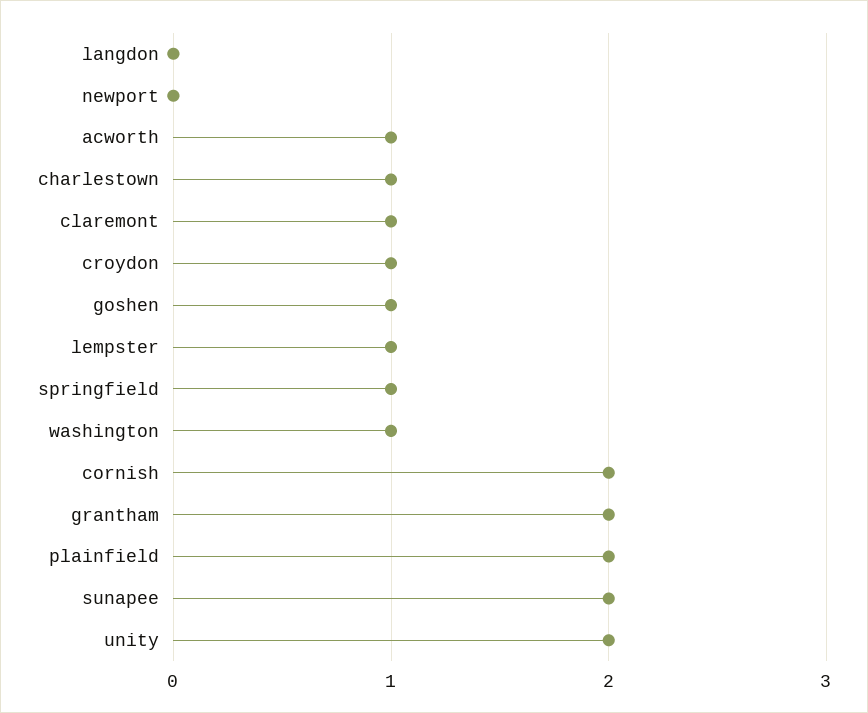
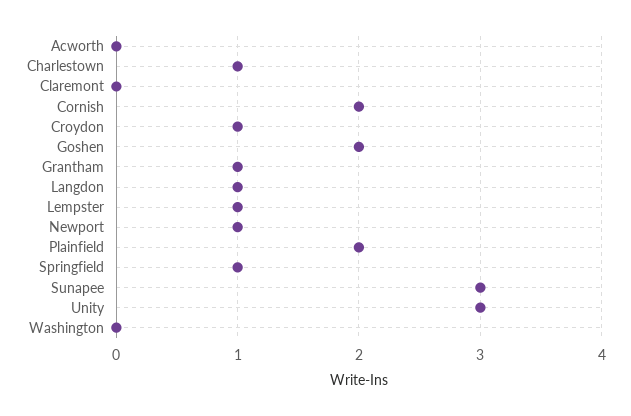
langdon: 0 -> 1
newport: 0 -> 1
acworth: 1 -> 0
claremont: 1 -> 0
goshen: 1 -> 2
washington: 1 -> 0
grantham: 2 -> 1
sunapee: 2 -> 3
unity: 2 -> 3

